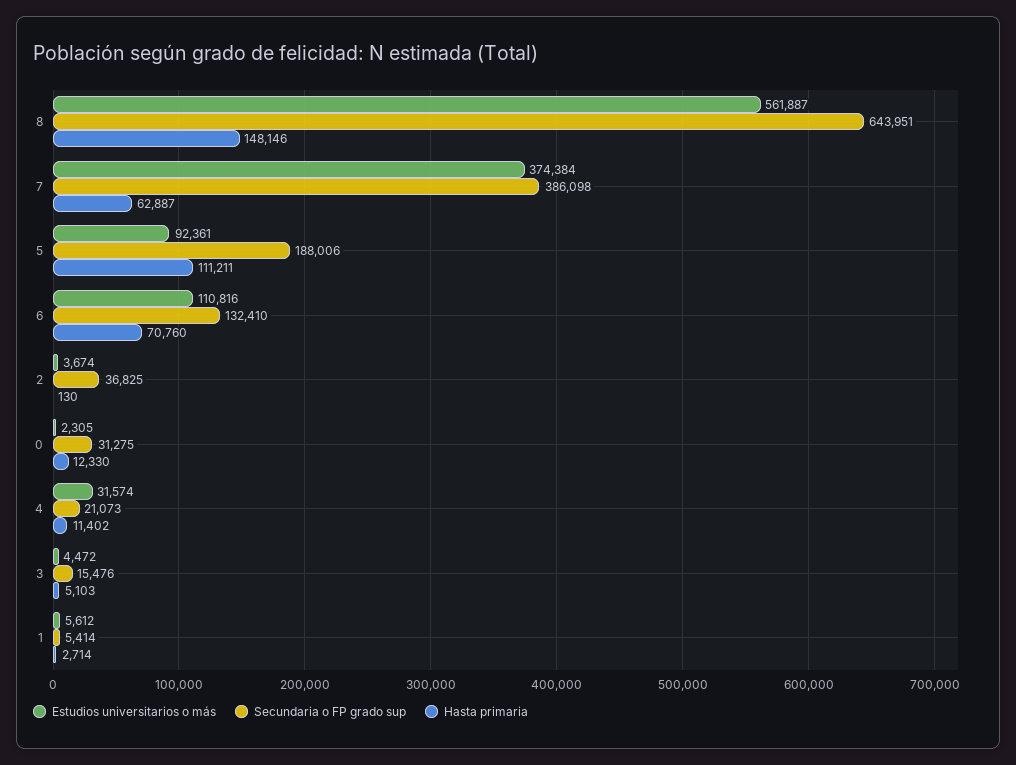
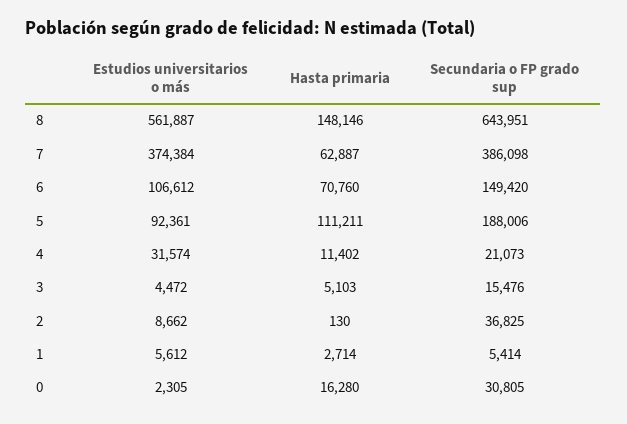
Estudios universitarios o más, 6: 110816 -> 106612
Secundaria o FP grado sup, 6: 132410 -> 149420
Estudios universitarios o más, 2: 3674 -> 8662
Secundaria o FP grado sup, 0: 31275 -> 30805
Hasta primaria, 0: 12330 -> 16280

